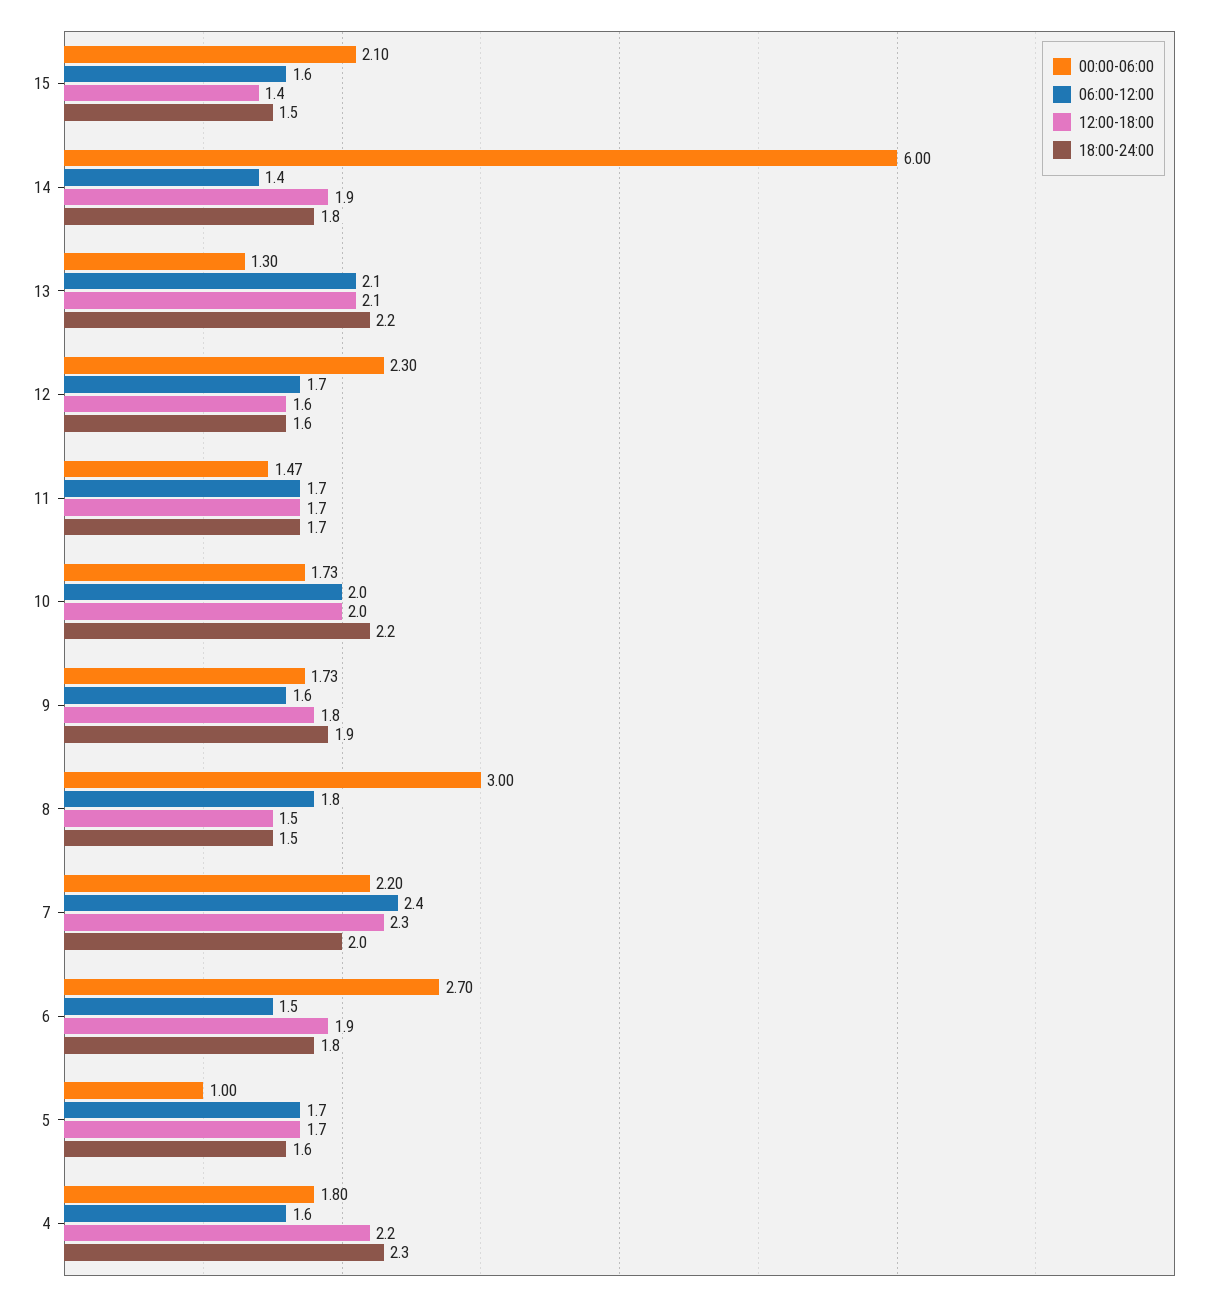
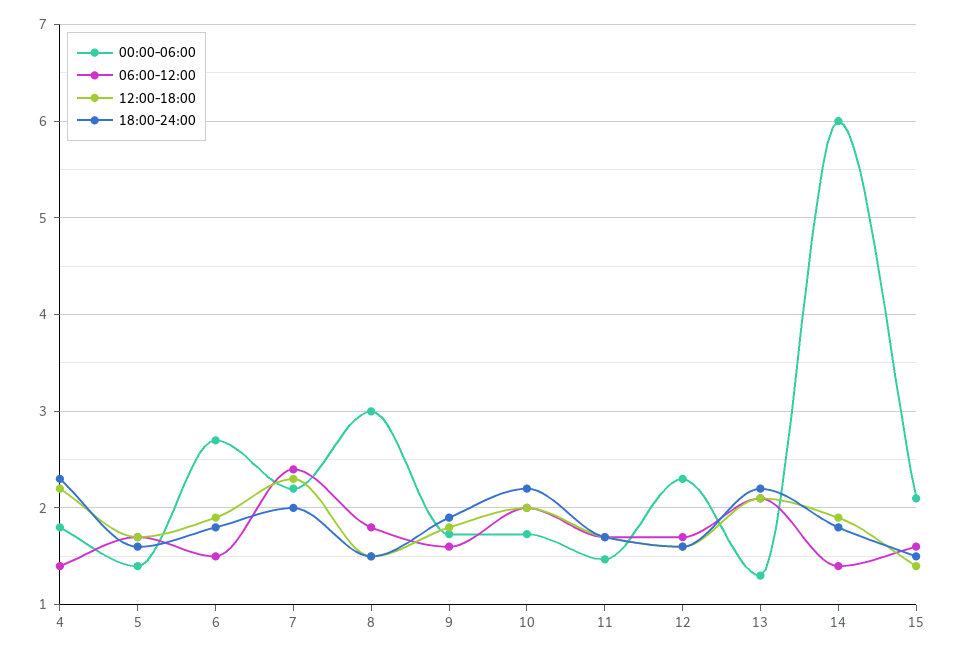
00:00-06:00, 5: 1 -> 1.4
06:00-12:00, 4: 1.6 -> 1.4

